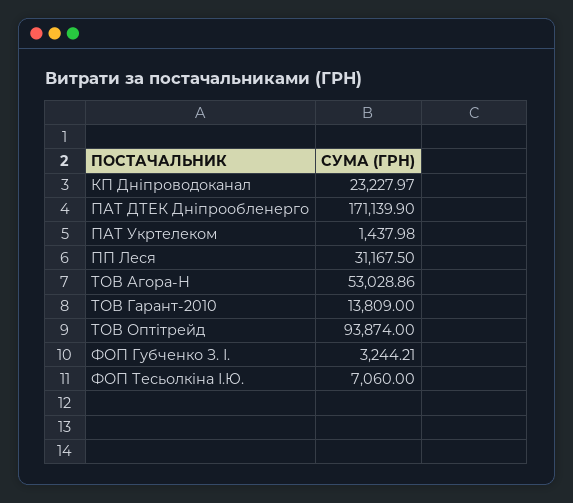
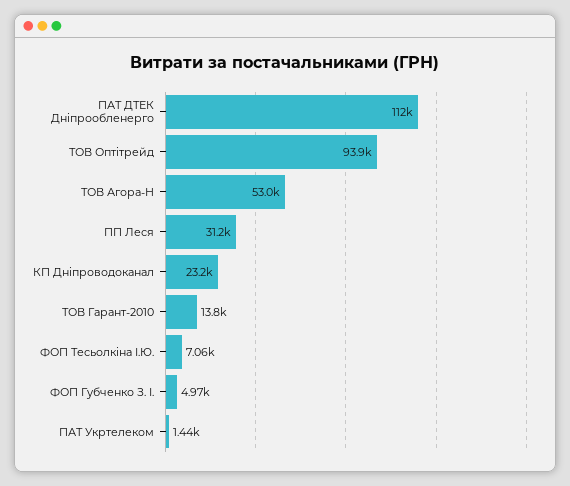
ПАТ ДТЕК Дніпрообленерго: 171139.9 -> 112000
ФОП Губченко З. І.: 3244.21 -> 4970

